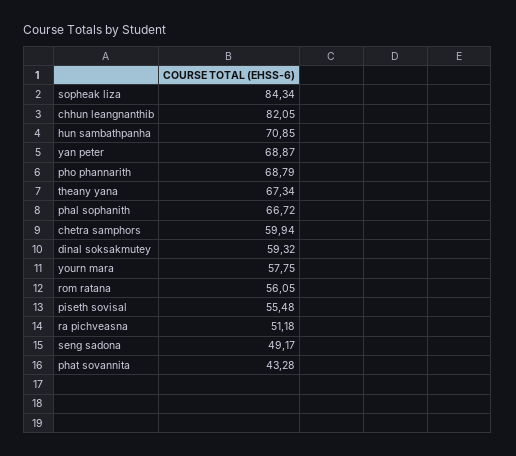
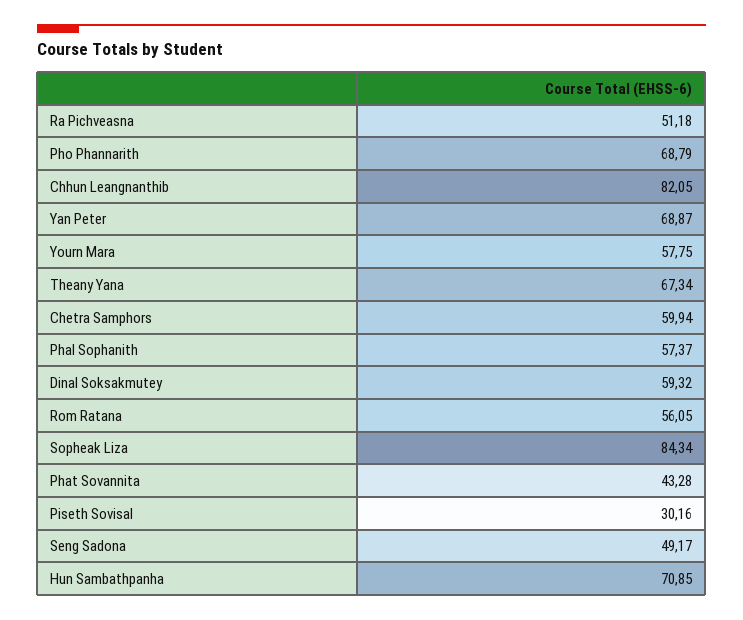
phal sophanith: 66.72 -> 57.37
piseth sovisal: 55.48 -> 30.16

